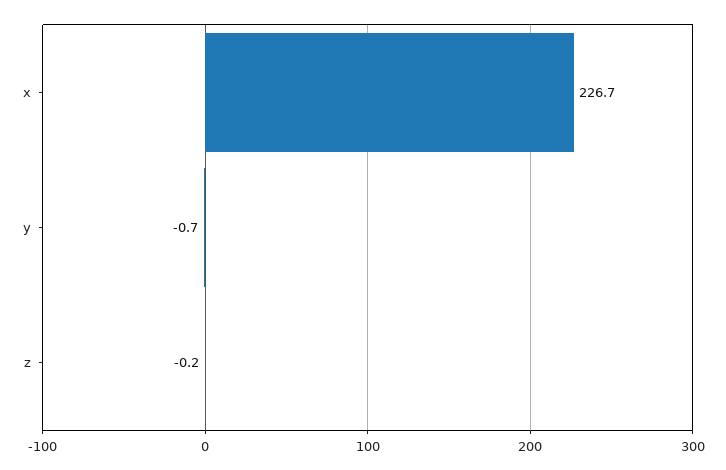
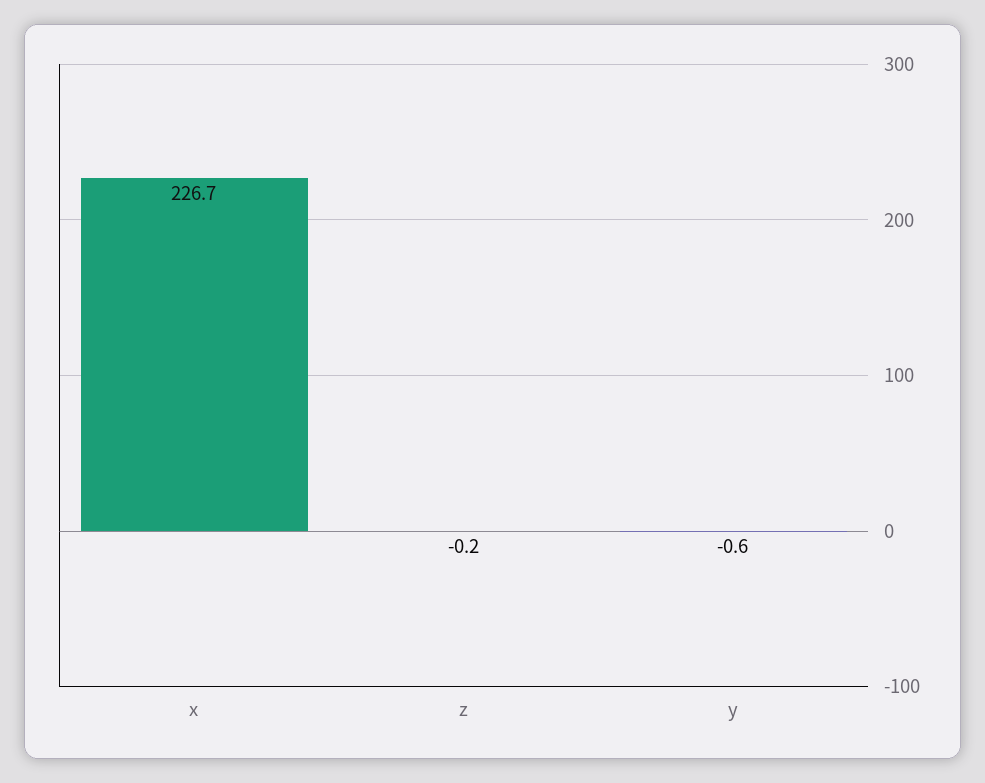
y: -0.7 -> -0.6

